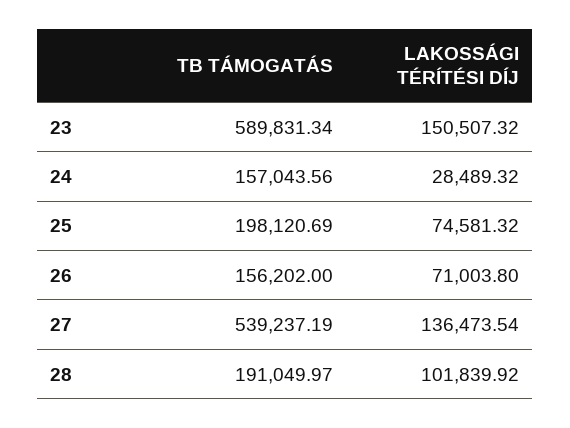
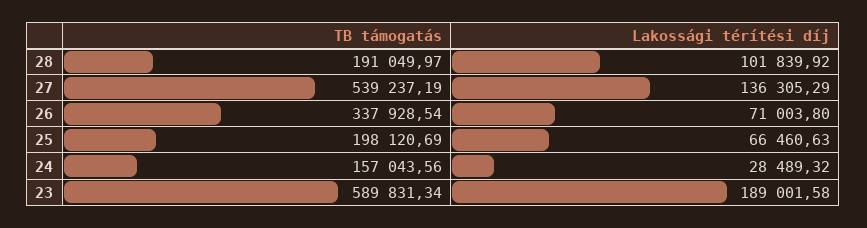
LAKOSSÁGI TÉRÍTÉSI DÍJ, 23: 150507.32 -> 189001.58
LAKOSSÁGI TÉRÍTÉSI DÍJ, 25: 74581.32 -> 66460.63
TB TÁMOGATÁS, 26: 156202 -> 337928.54
LAKOSSÁGI TÉRÍTÉSI DÍJ, 27: 136473.54 -> 136305.29

